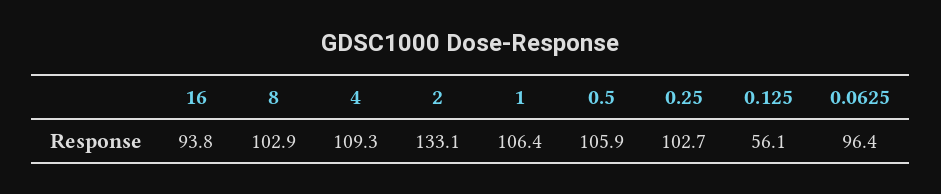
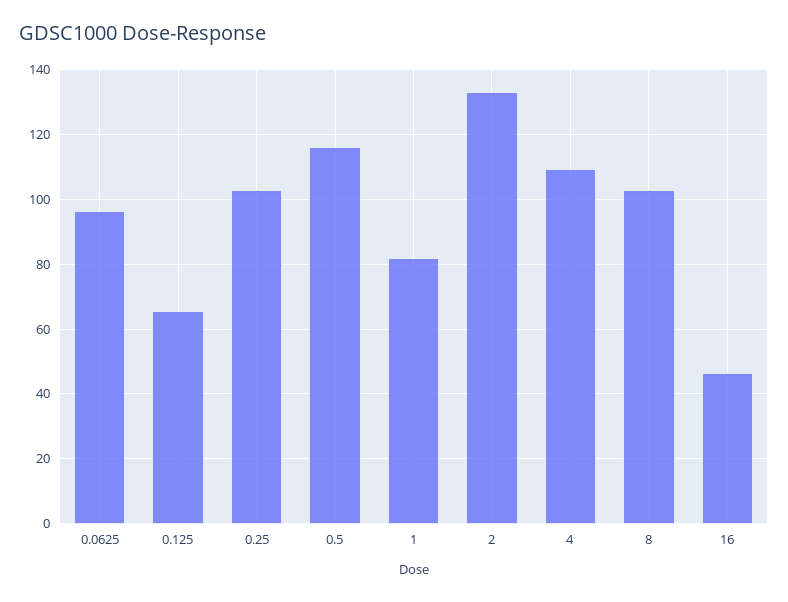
16: 93.8 -> 46
1: 106.4 -> 82
0.5: 105.9 -> 116
0.125: 56.1 -> 66

